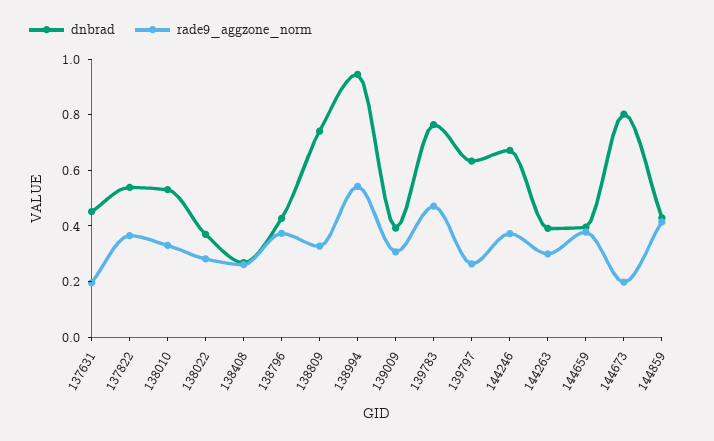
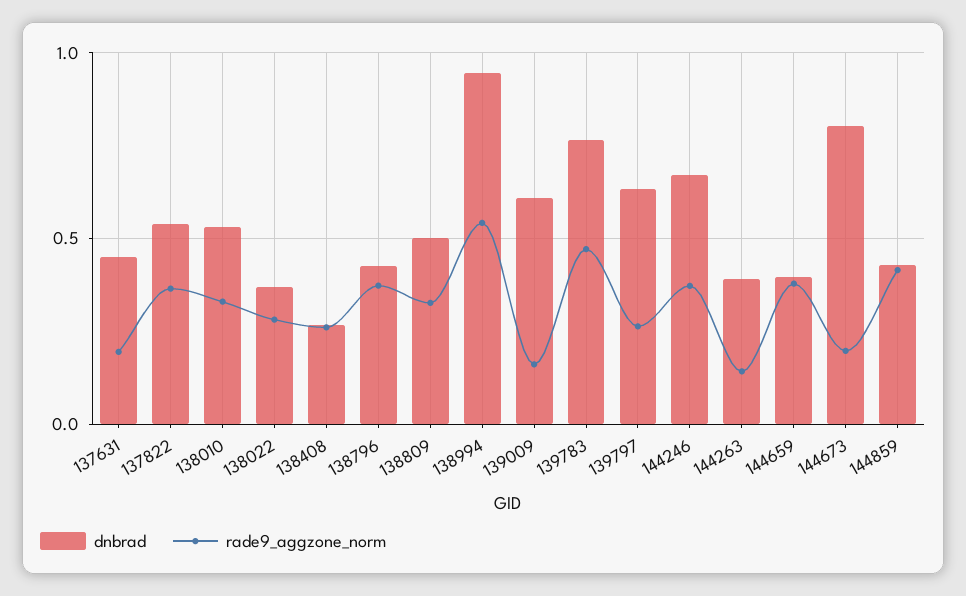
dnbrad, 138809: 0.75 -> 0.5
dnbrad, 139009: 0.4 -> 0.6
rade9_aggzone_norm, 139009: 0.3 -> 0.15
rade9_aggzone_norm, 144263: 0.3 -> 0.15

